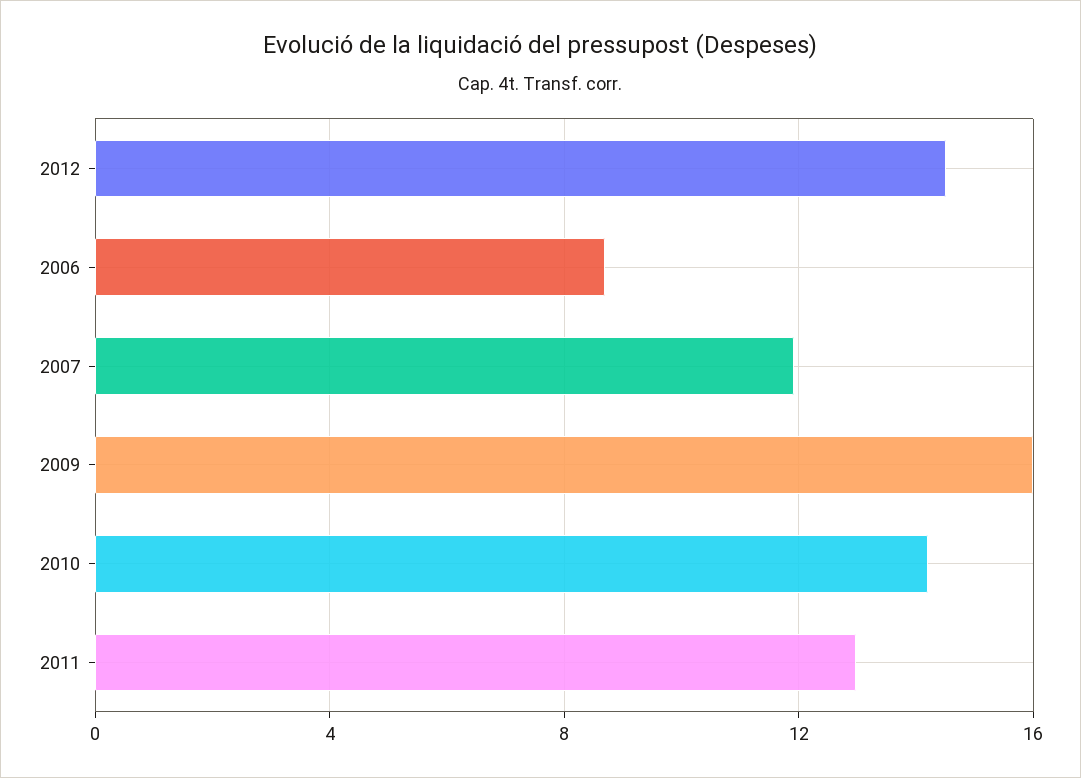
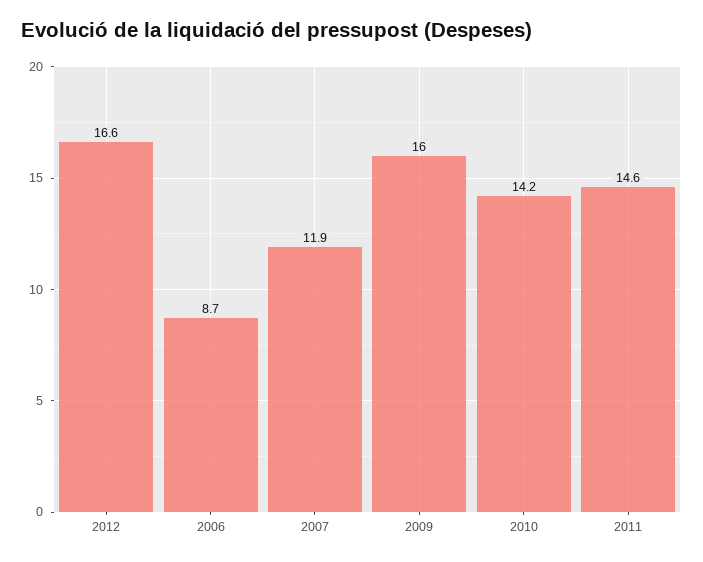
2012: 14.5 -> 16.6
2011: 13 -> 14.6

